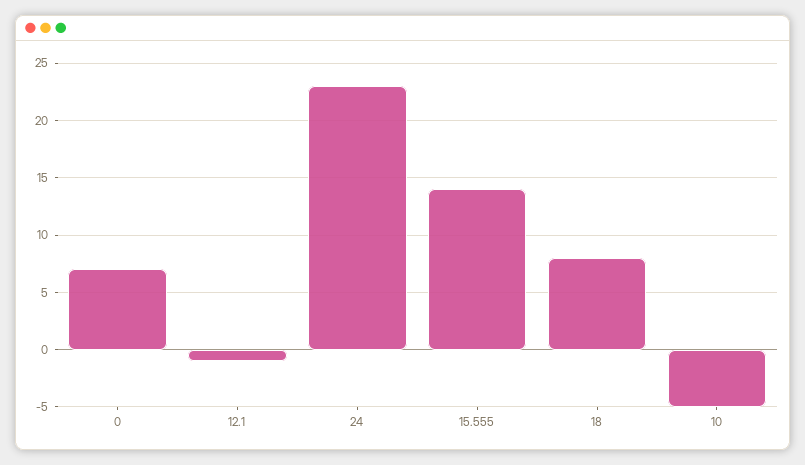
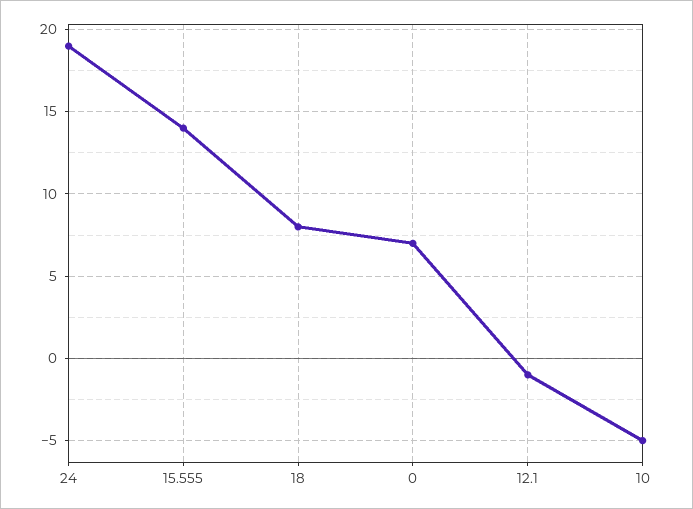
24: 23 -> 19

